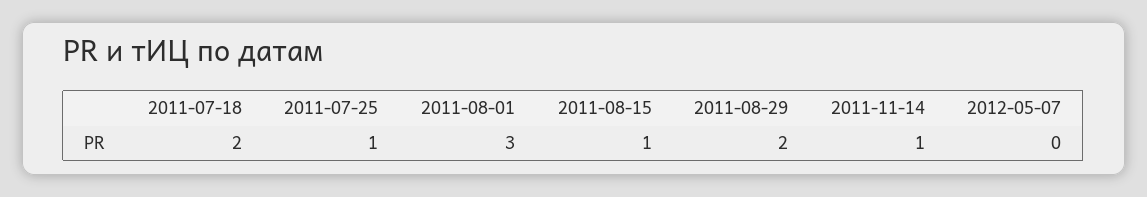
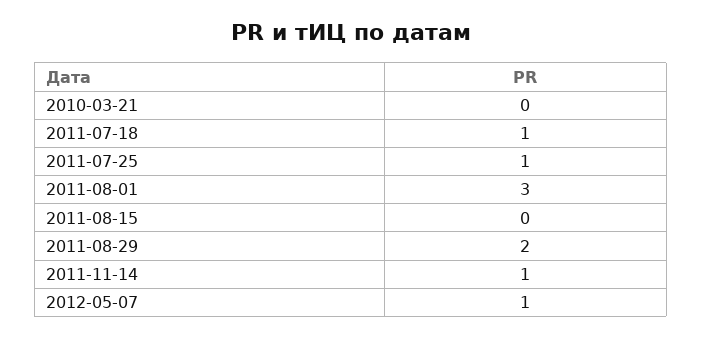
2011-07-18: 2 -> 1
2011-08-15: 1 -> 0
2012-05-07: 0 -> 1
2010-03-21: none -> 0

